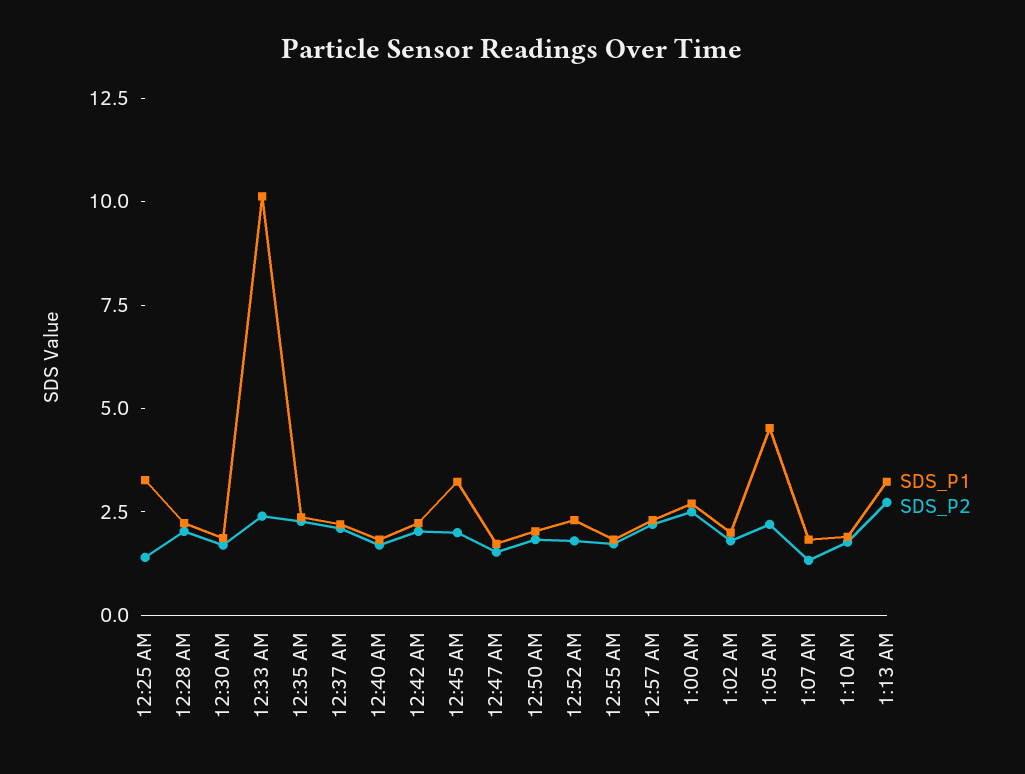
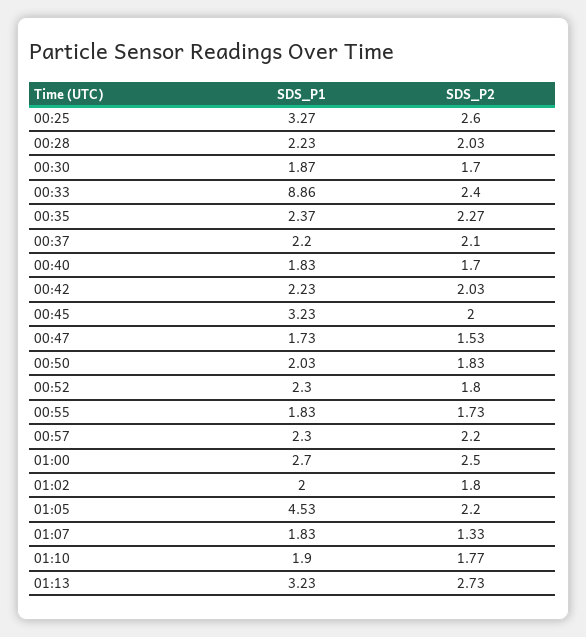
SDS_P2, 12:25 AM: 1.5 -> 2.6
SDS_P1, 12:33 AM: 10 -> 8.86

